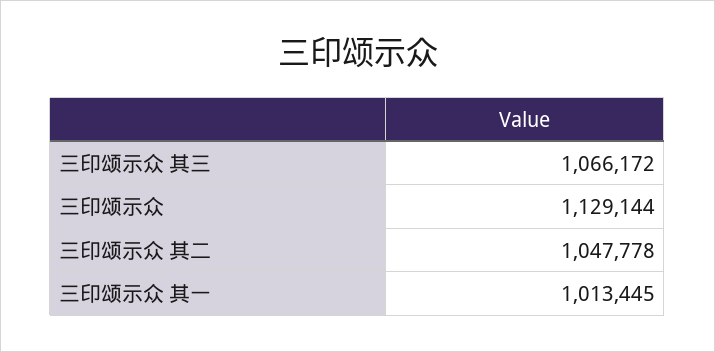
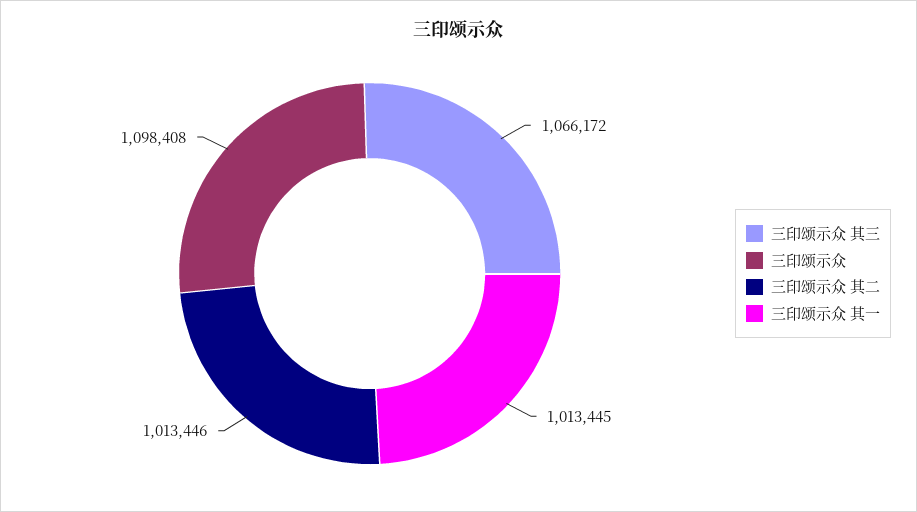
三印颂示众: 1129144 -> 1098408
三印颂示众 其二: 1047778 -> 1013446

